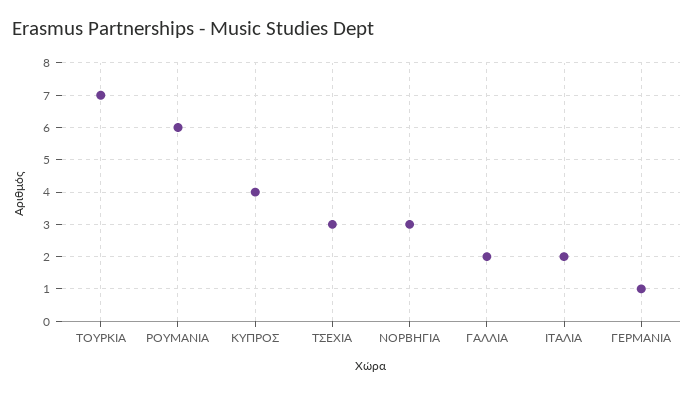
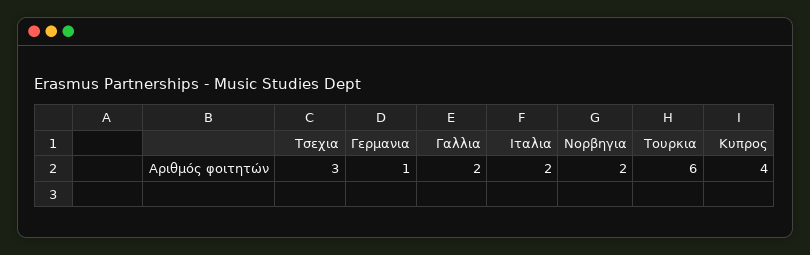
ΤΟΥΡΚΙΑ: 7 -> 6
ΡΟΥΜΑΝΙΑ: 6 -> none
ΝΟΡΒΗΓΙΑ: 3 -> 2

